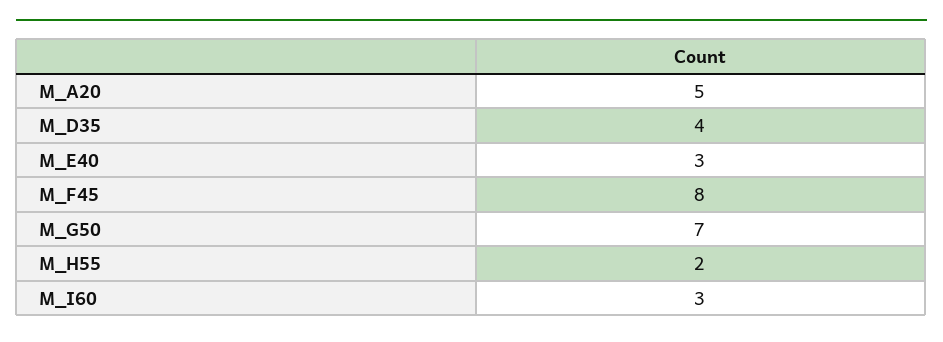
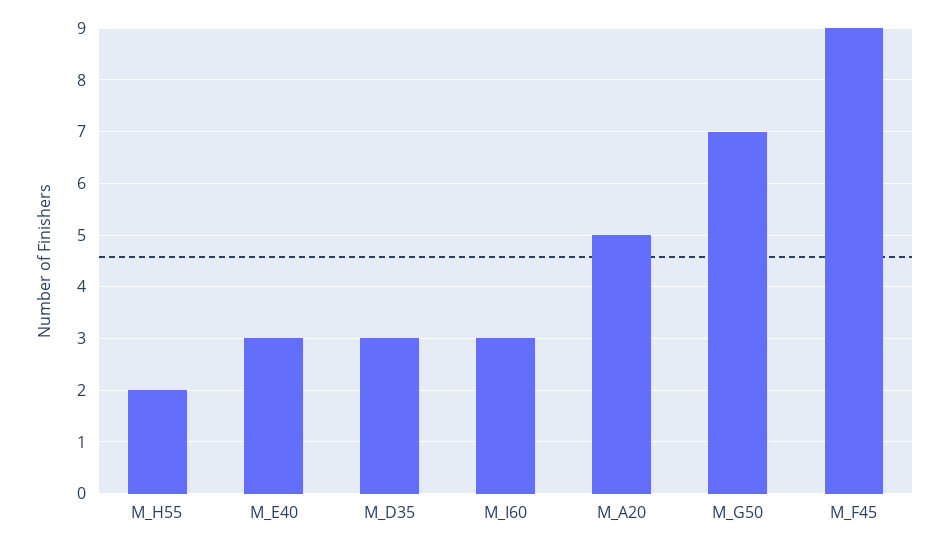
M_D35: 4 -> 3
M_F45: 8 -> 9

